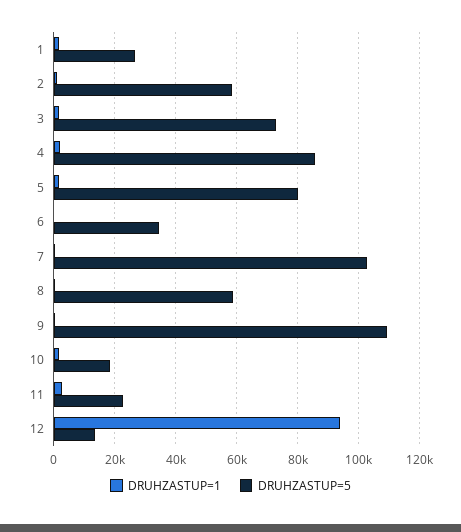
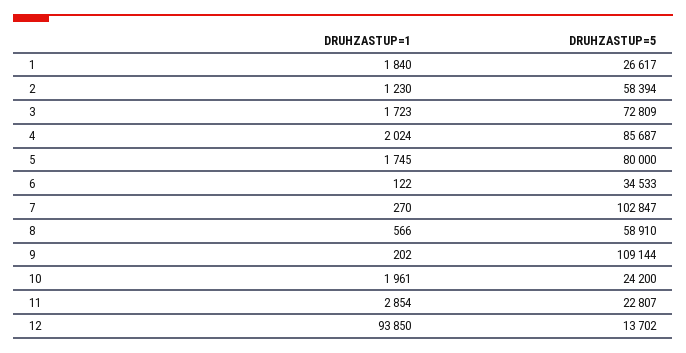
DRUHZASTUP=5, 10: 18000 -> 24200

